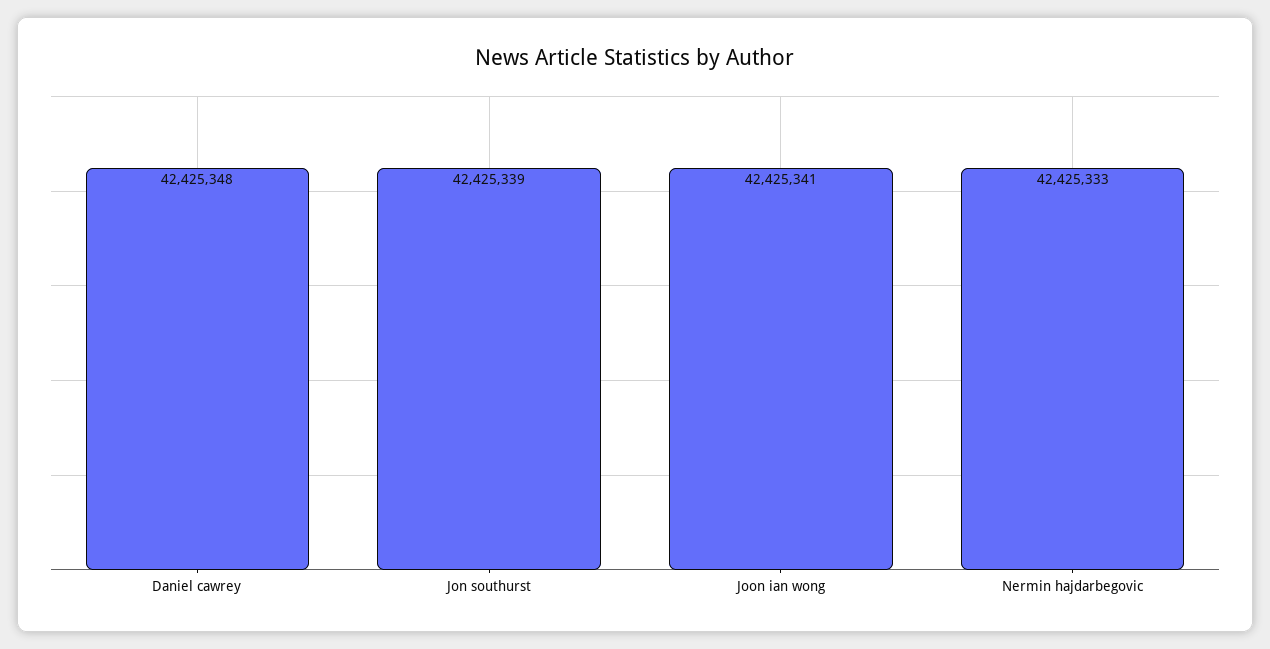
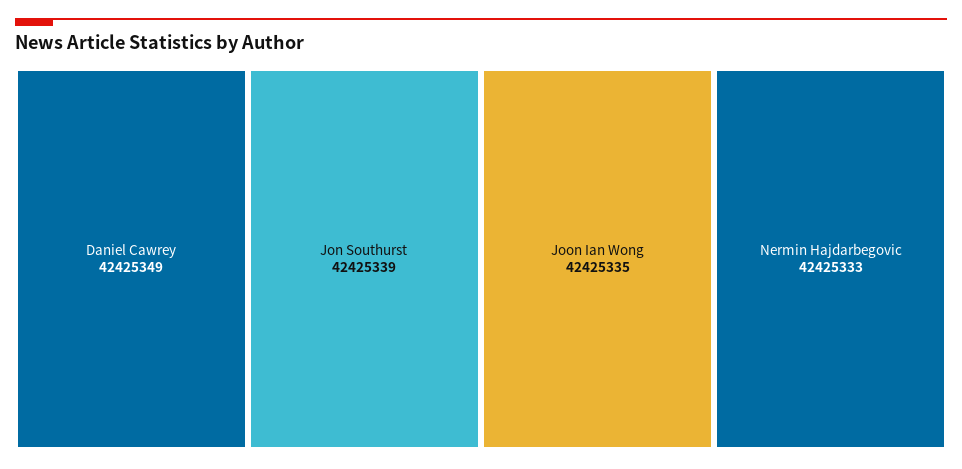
Daniel cawrey: 42425348 -> 42425349
Joon ian wong: 42425341 -> 42425335

